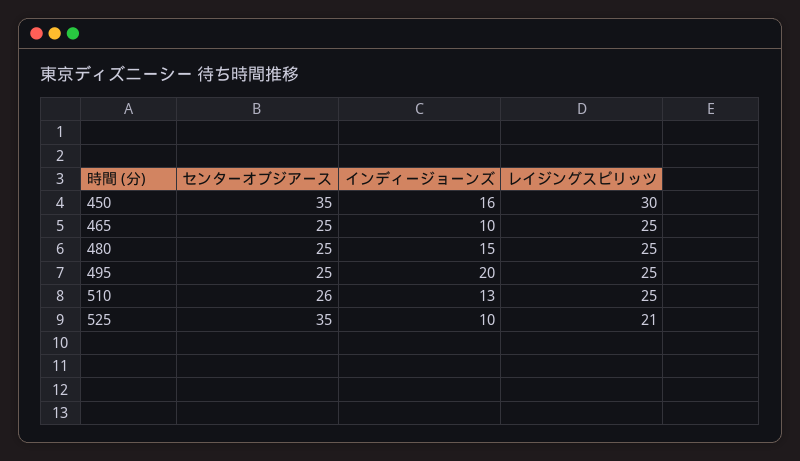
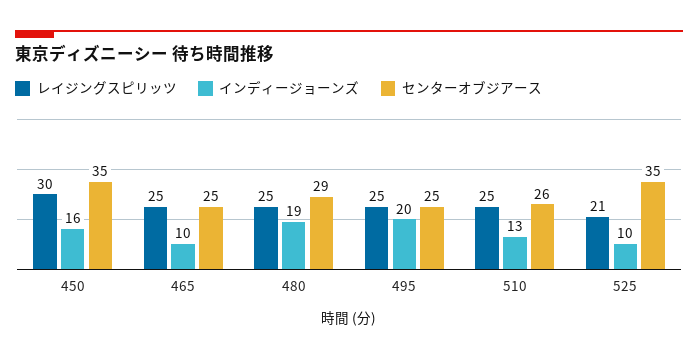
センターオブジアース, 480: 25 -> 29
インディージョーンズ, 480: 15 -> 19

